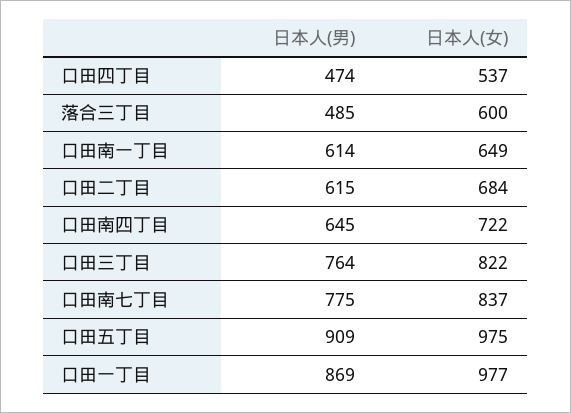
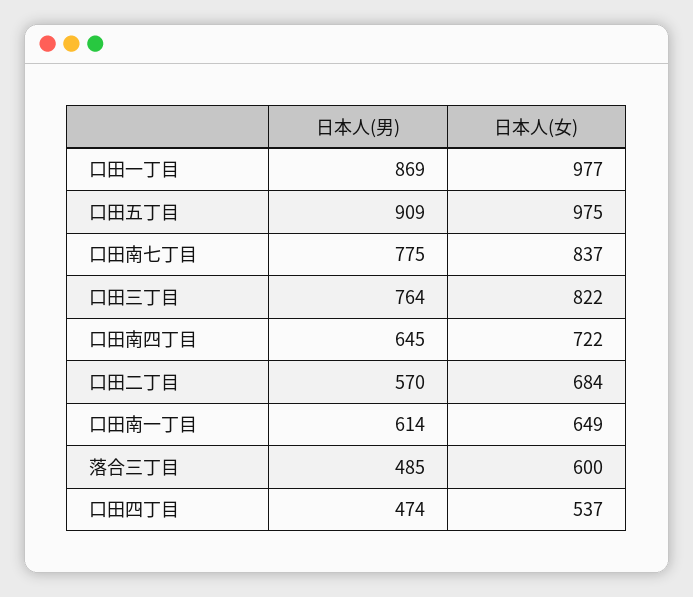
日本人(男), 口田二丁目: 615 -> 570

